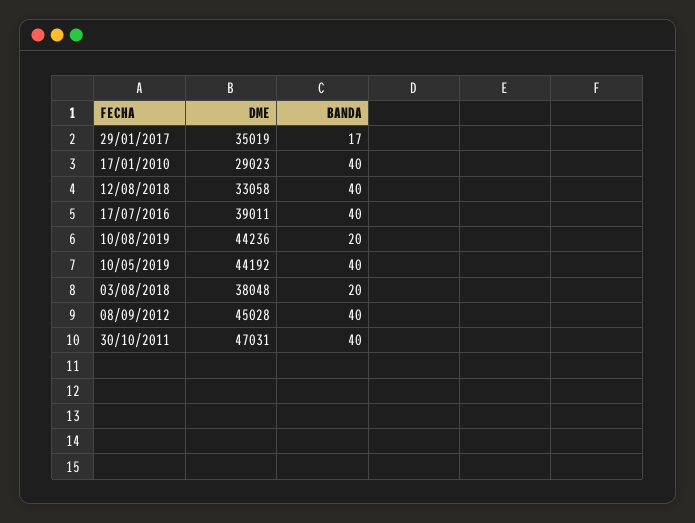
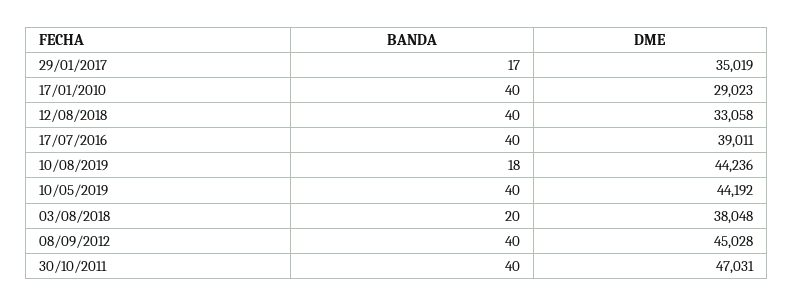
BANDA, 10/08/2019: 20 -> 18

